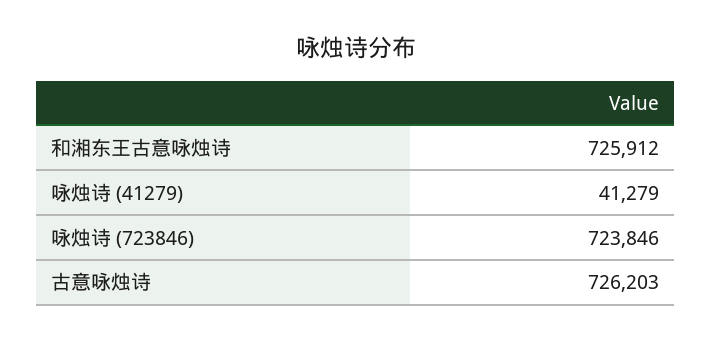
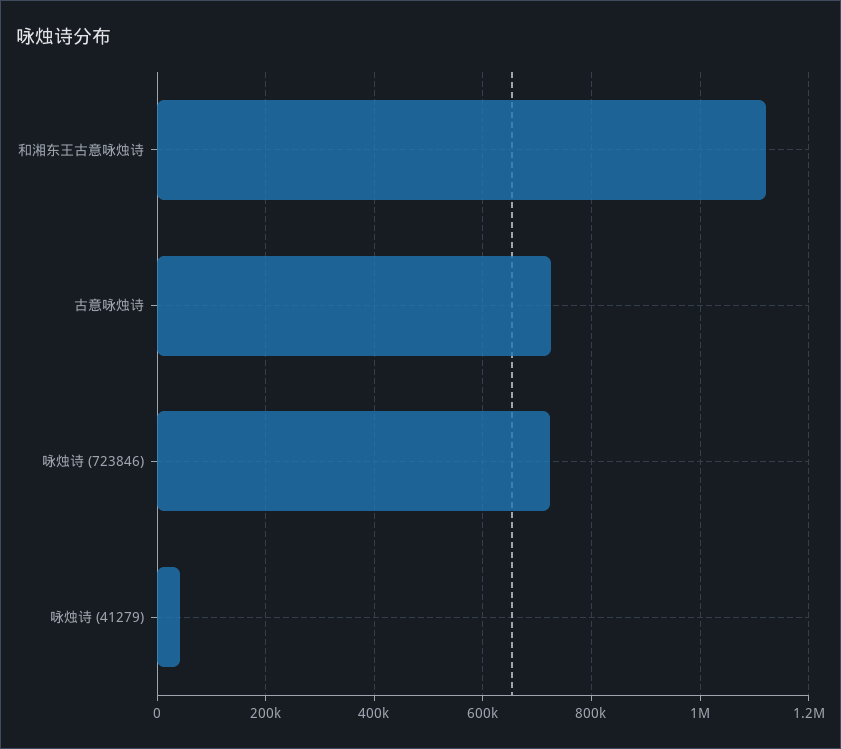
和湘东王古意咏烛诗: 725912 -> 1120000

